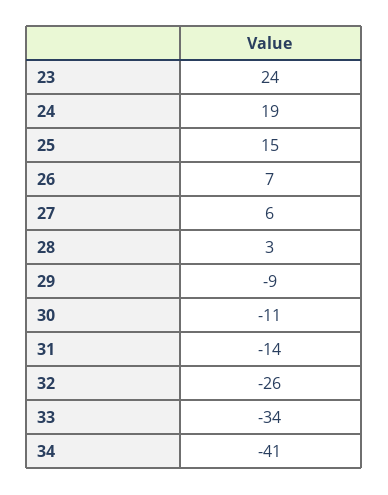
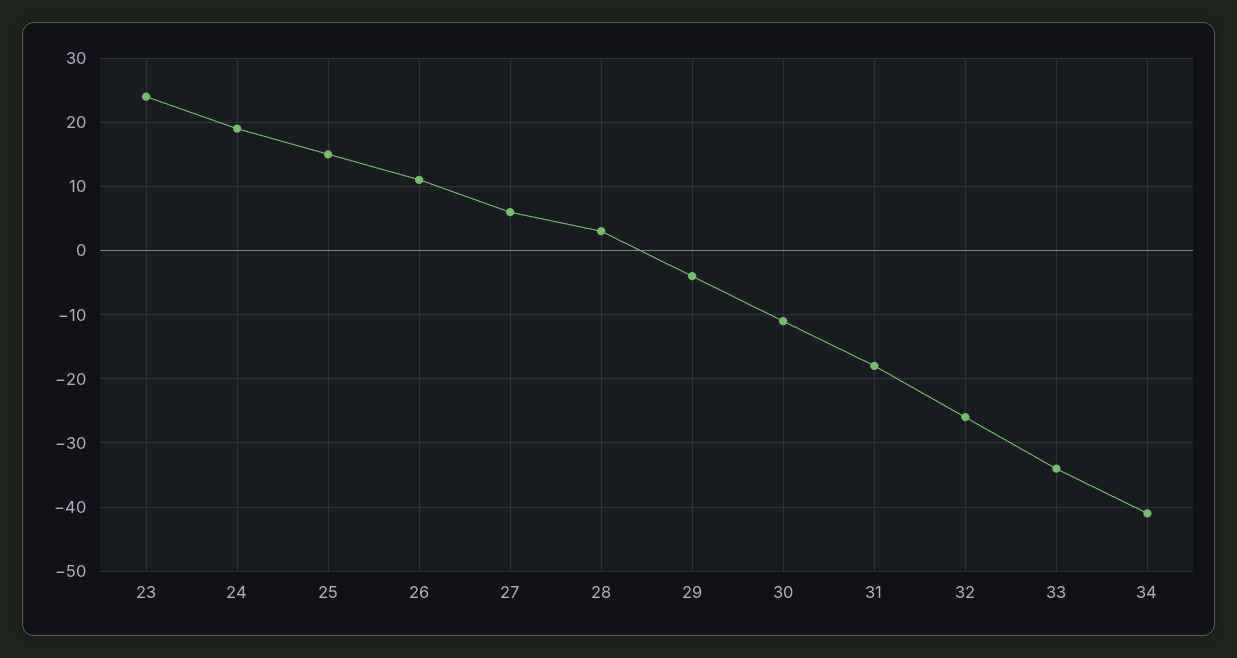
26: 7 -> 11
29: -9 -> -4
31: -14 -> -18

